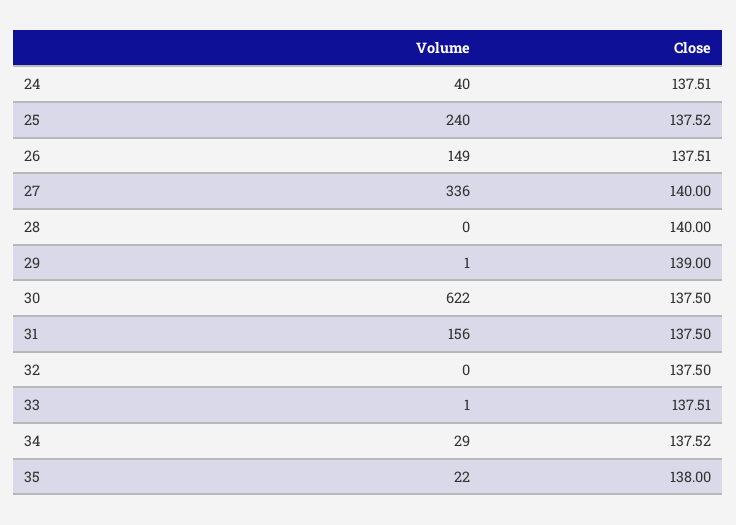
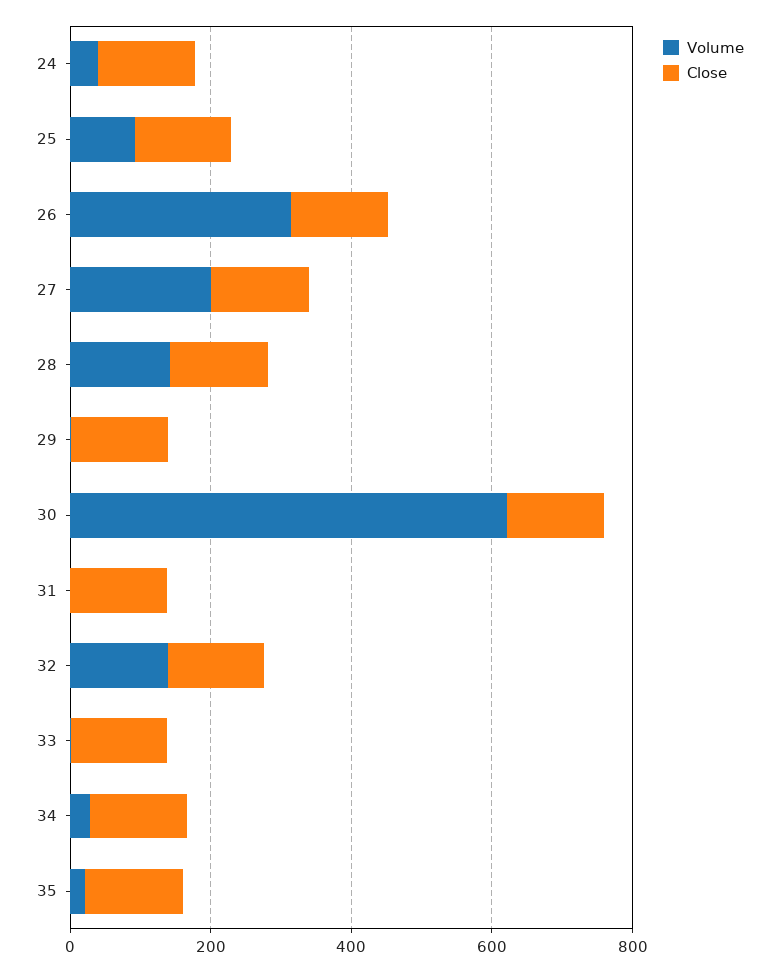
Volume, 25: 240 -> 100
Volume, 26: 149 -> 300
Volume, 27: 336 -> 200
Volume, 28: 0 -> 150
Volume, 31: 156 -> 0
Volume, 32: 0 -> 150

